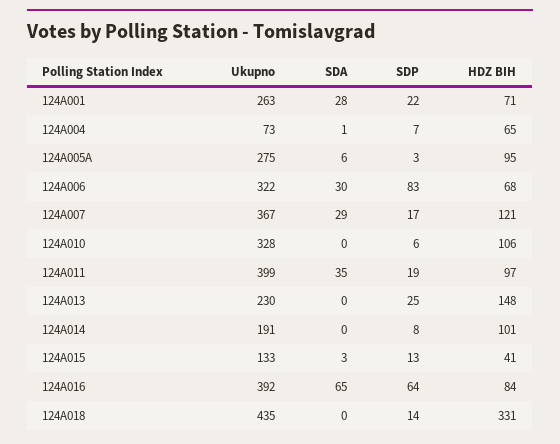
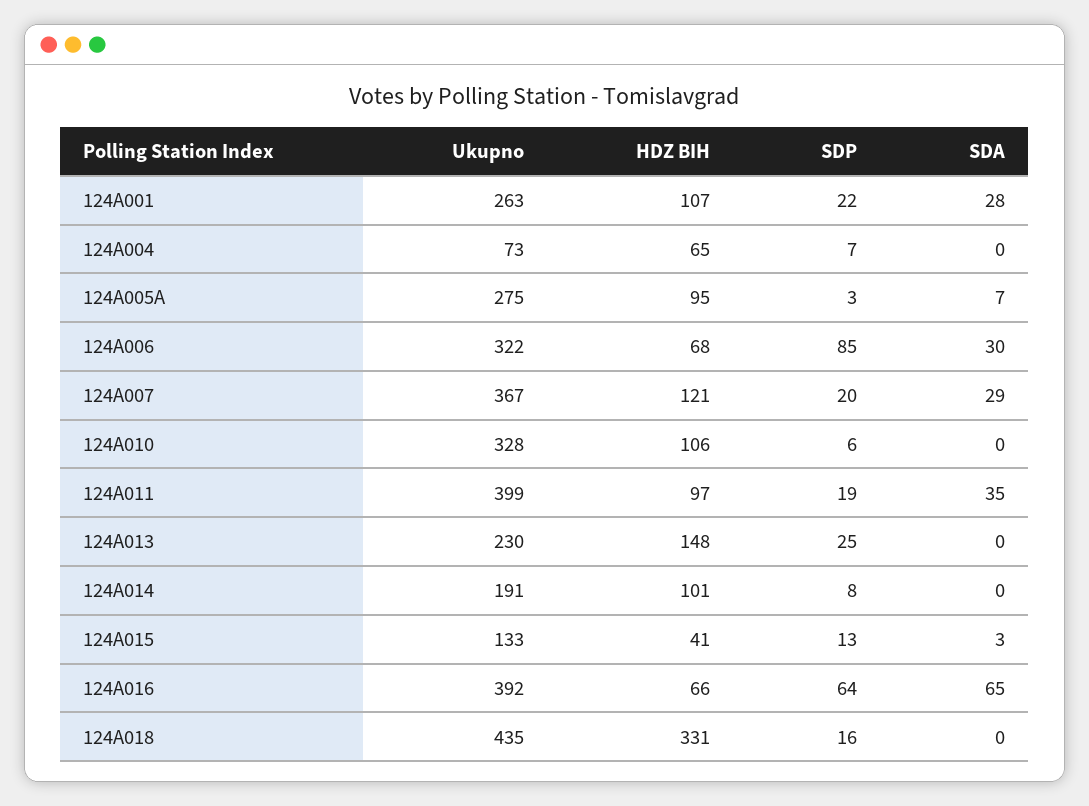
HDZ BIH, 124A001: 71 -> 107
SDA, 124A004: 1 -> 0
SDA, 124A005A: 6 -> 7
SDP, 124A006: 83 -> 85
SDP, 124A007: 17 -> 20
HDZ BIH, 124A016: 84 -> 66
SDP, 124A018: 14 -> 16

